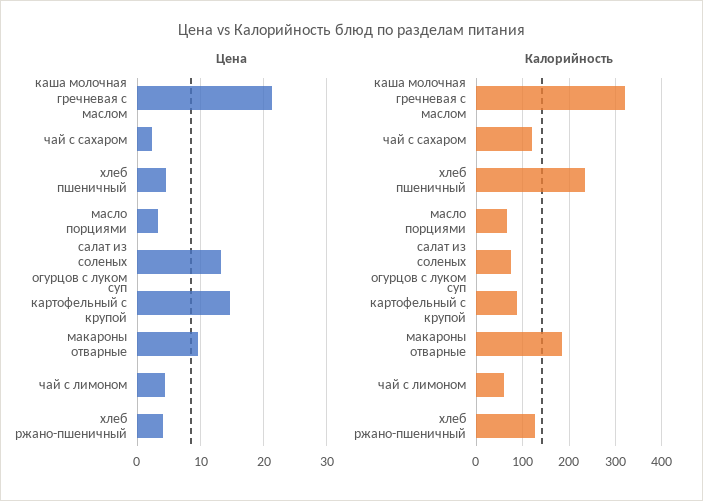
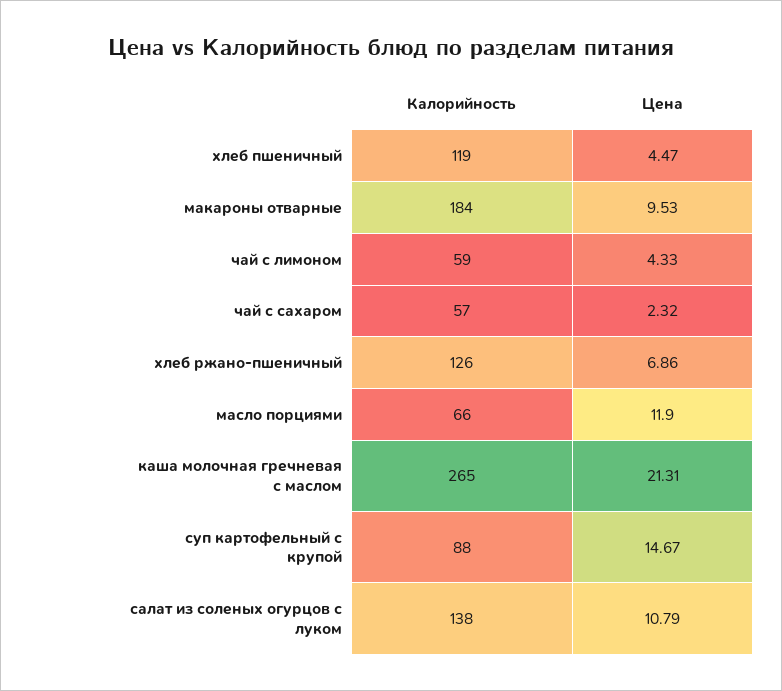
Цена, масло порциями: 3 -> 11.9
Цена, салат из соленых огурцов с луком: 13 -> 10.79
Цена, хлеб ржано-пшеничный: 4 -> 6.86
Калорийность, каша молочная гречневая с маслом: 320 -> 265
Калорийность, чай с сахаром: 120 -> 57
Калорийность, хлеб пшеничный: 240 -> 119
Калорийность, салат из соленых огурцов с луком: 80 -> 138

